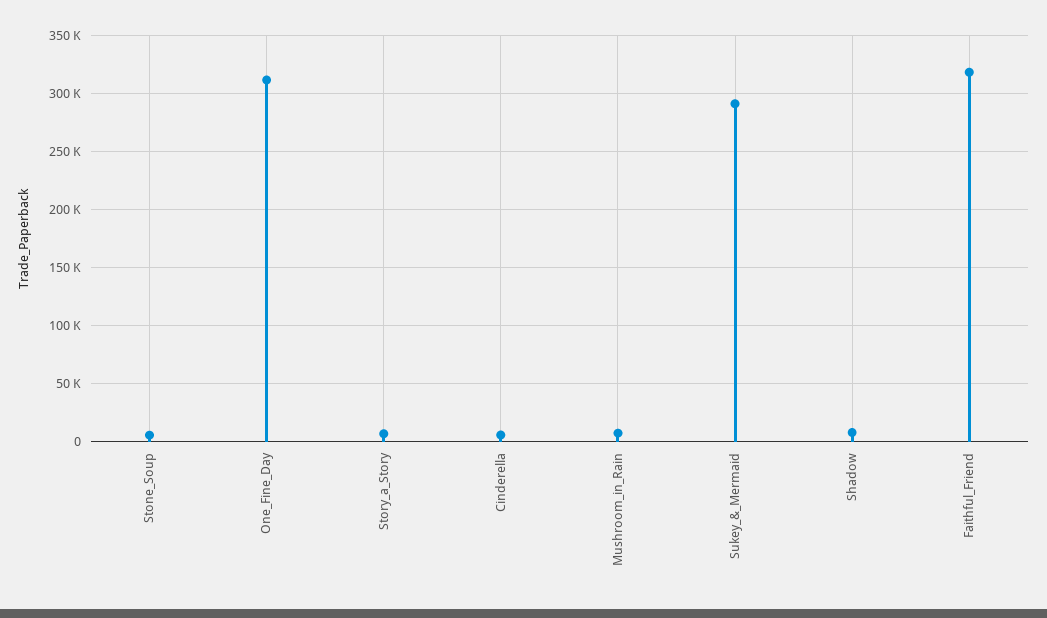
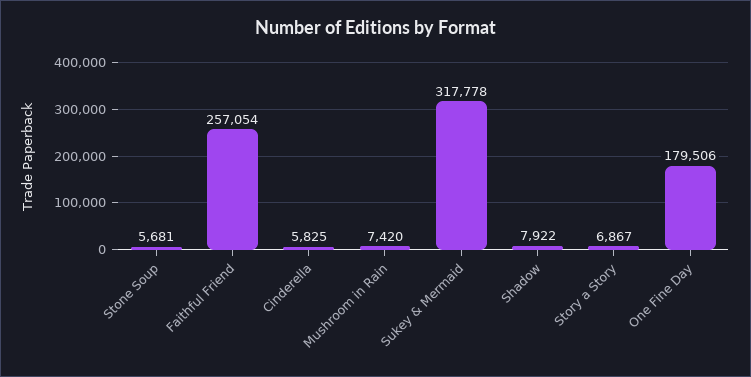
One_Fine_Day: 310000 -> 179506
Sukey_&_Mermaid: 290000 -> 317778
Faithful_Friend: 320000 -> 257054

